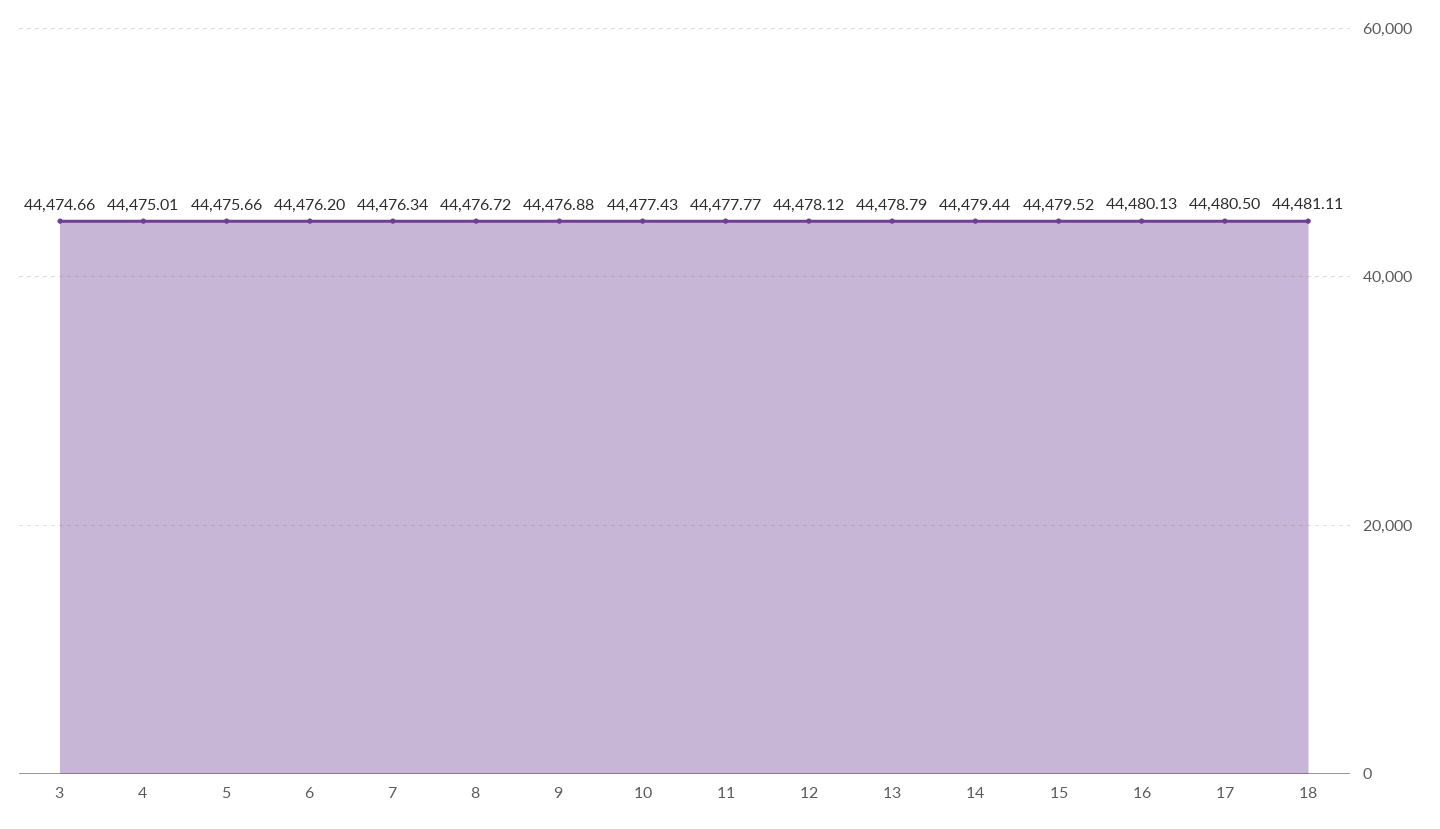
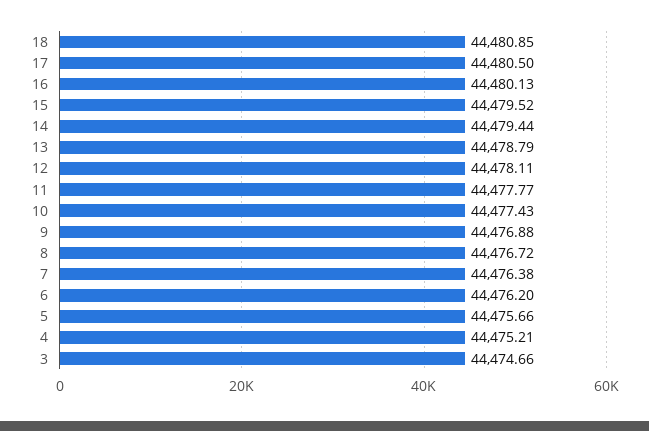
4: 44475.01 -> 44475.21
7: 44476.34 -> 44476.38
12: 44478.12 -> 44478.11
18: 44481.11 -> 44480.85

